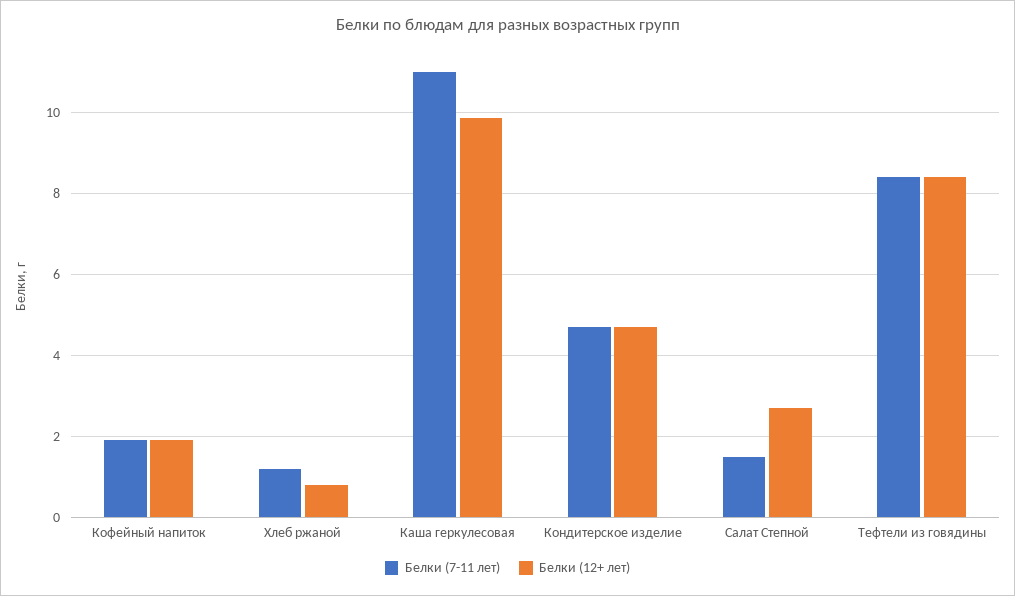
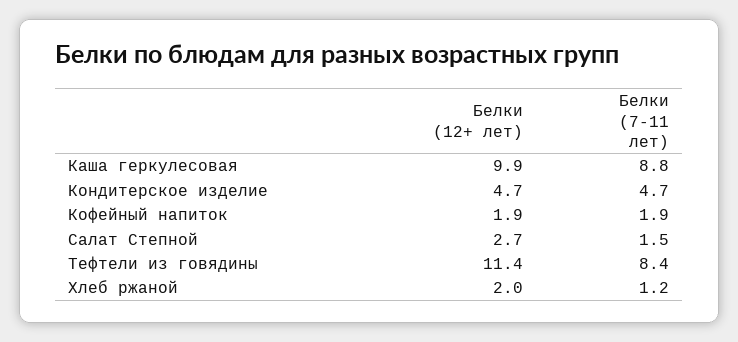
Белки (12+ лет), Хлеб ржаной: 0.8 -> 2
Белки (7-11 лет), Каша геркулесовая: 11 -> 8.8
Белки (12+ лет), Тефтели из говядины: 8.4 -> 11.4

